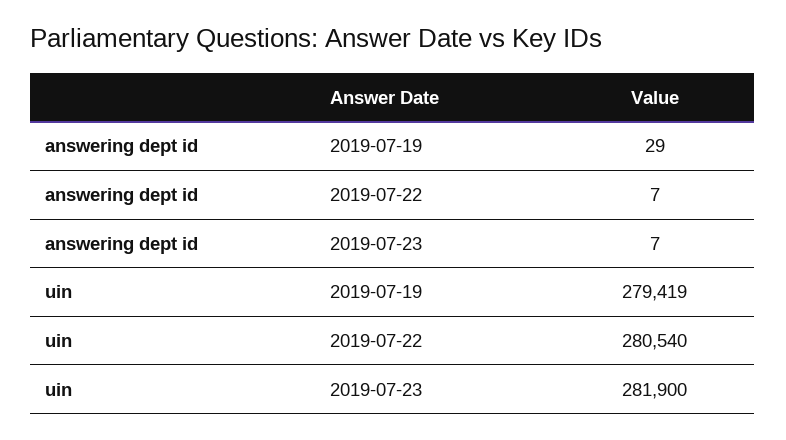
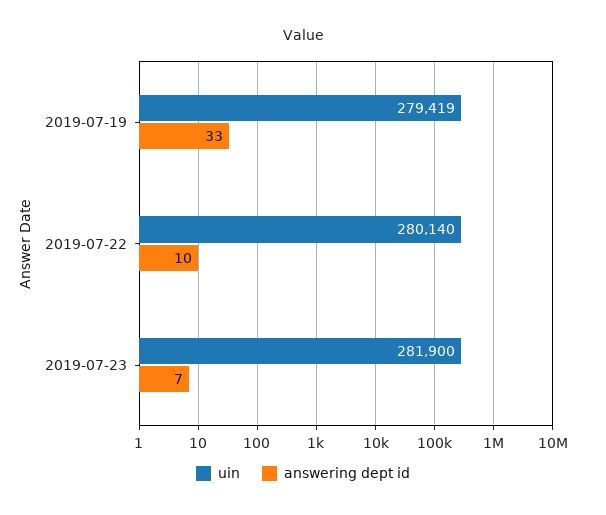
answering dept id, 2019-07-19: 29 -> 33
answering dept id, 2019-07-22: 7 -> 10
uin, 2019-07-22: 280540 -> 280140

